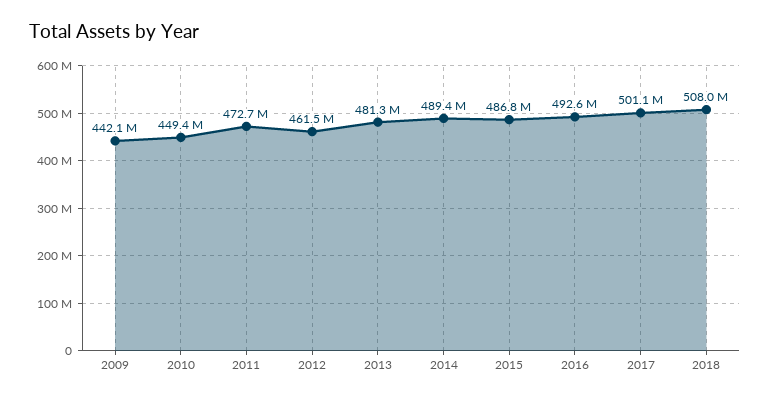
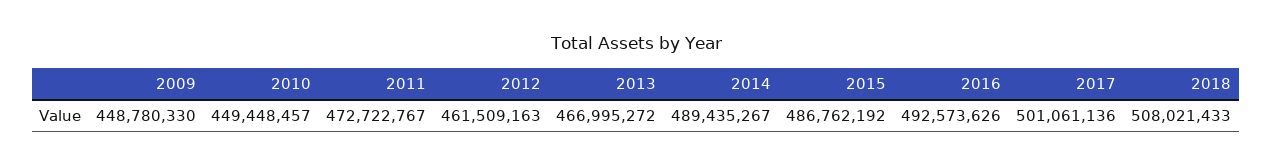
2009: 442100000 -> 448780330
2013: 481300000 -> 466995272

